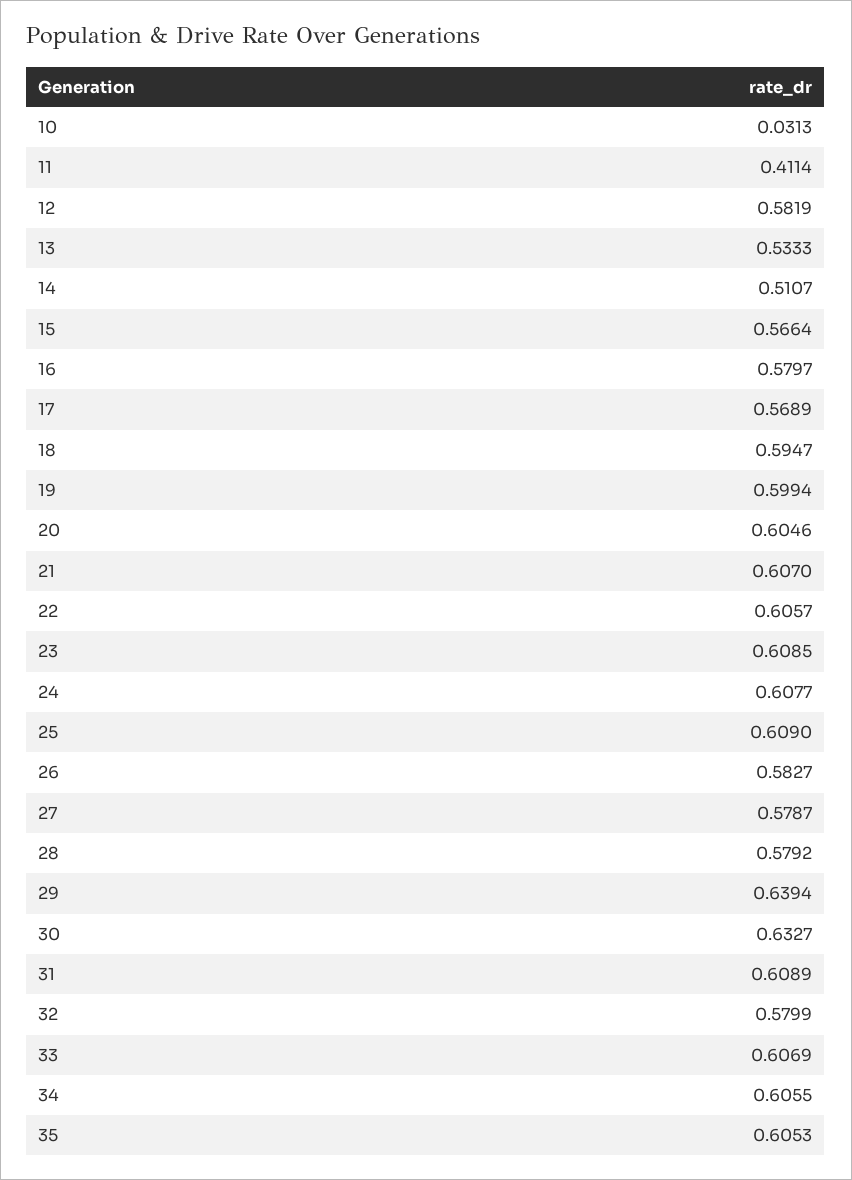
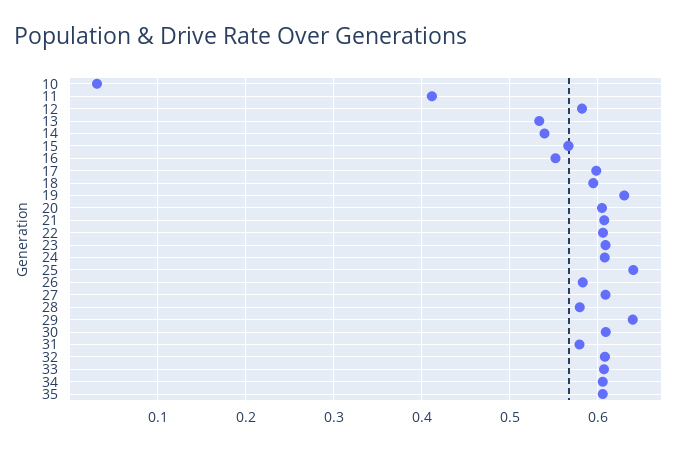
14: 0.5107 -> 0.54
16: 0.5797 -> 0.55
17: 0.5689 -> 0.6
19: 0.5994 -> 0.63
25: 0.609 -> 0.64
27: 0.5787 -> 0.61
30: 0.6327 -> 0.61
31: 0.6089 -> 0.58
32: 0.5799 -> 0.61

